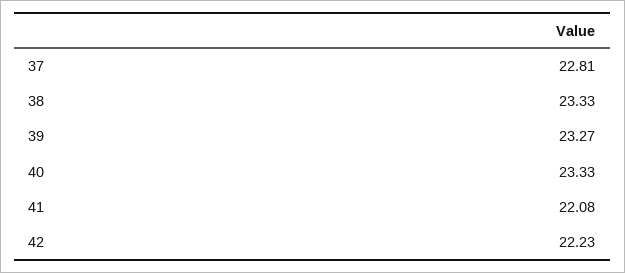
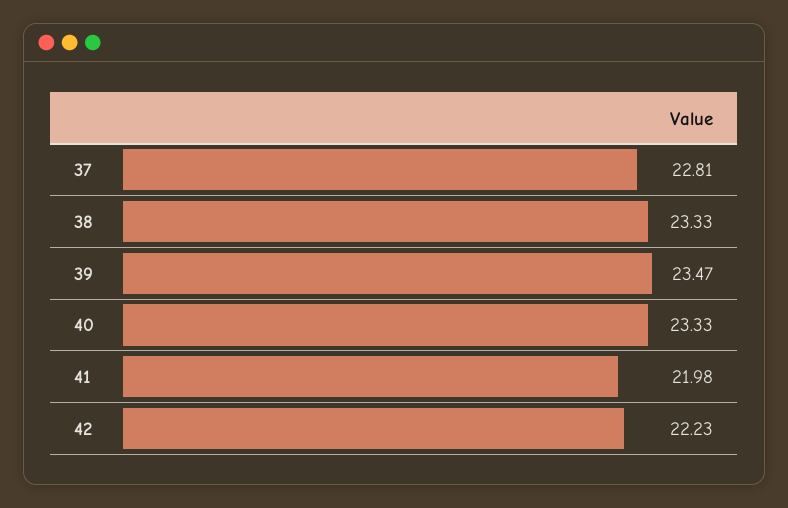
39: 23.27 -> 23.47
41: 22.08 -> 21.98

